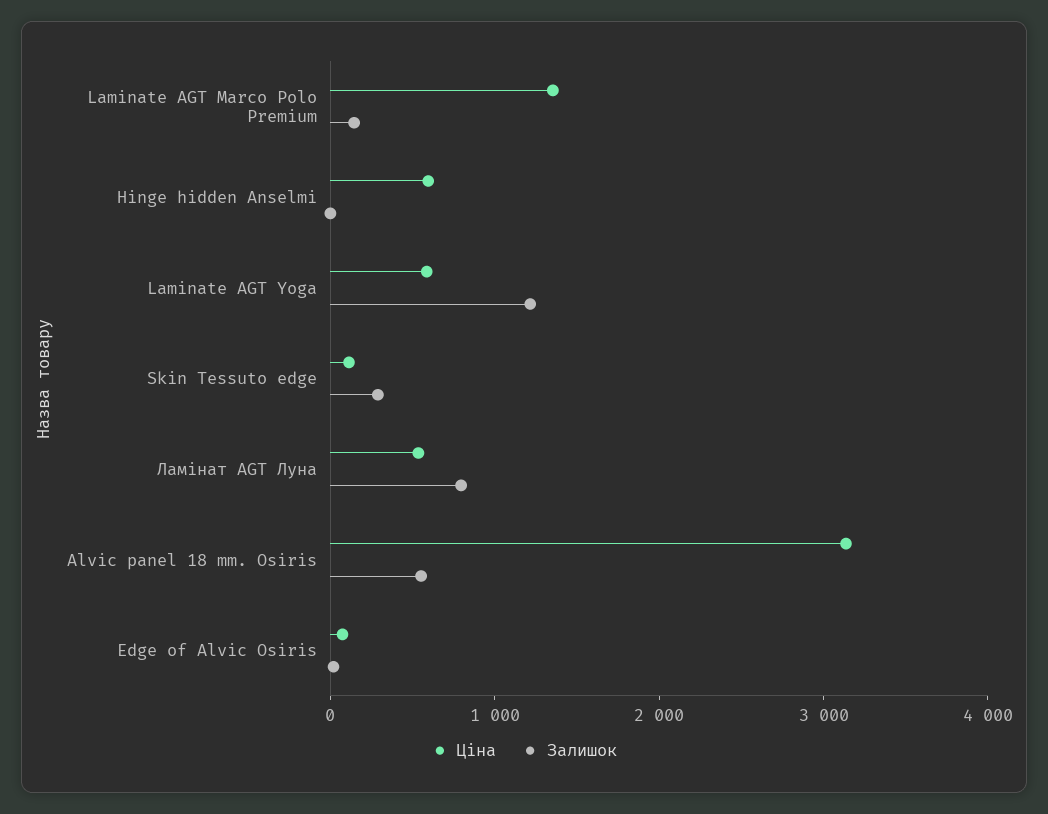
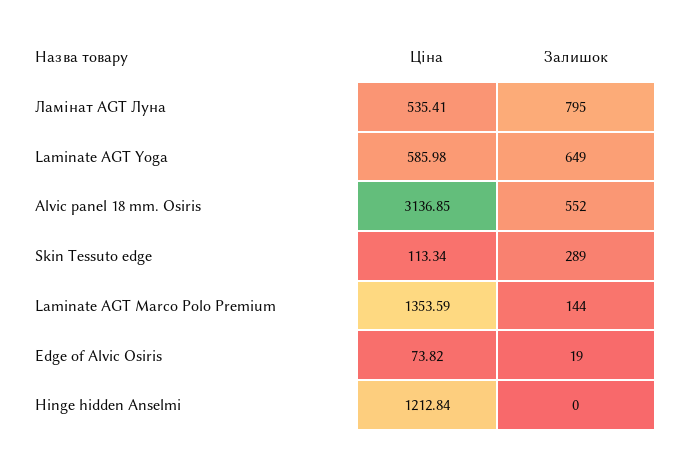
Ціна, Hinge hidden Anselmi: 600 -> 1212.84
Залишок, Laminate AGT Yoga: 1200 -> 649

